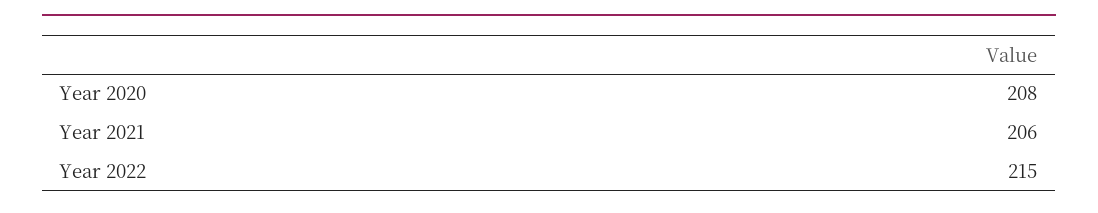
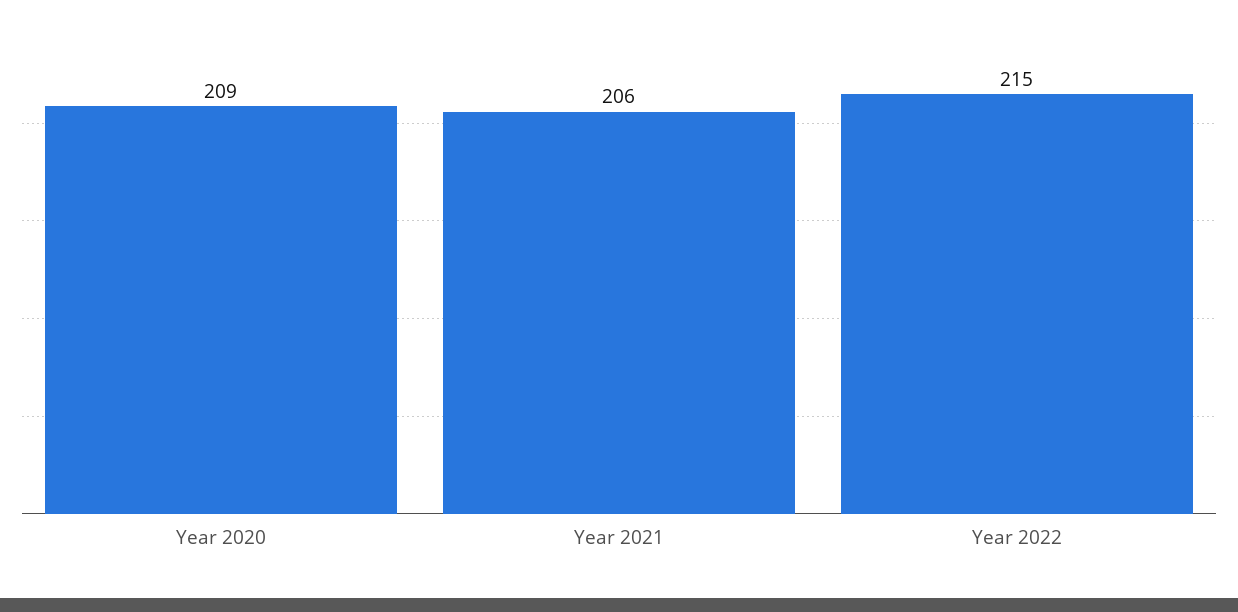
Year 2020: 208 -> 209

